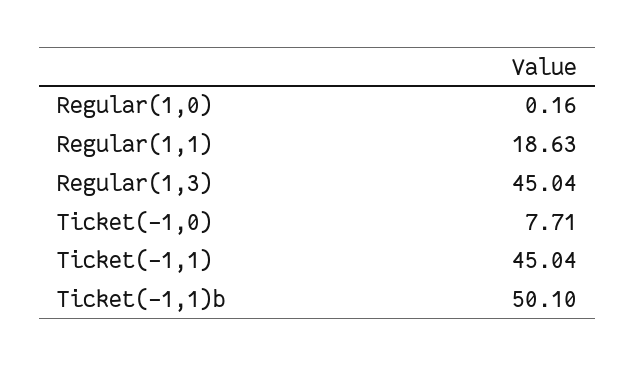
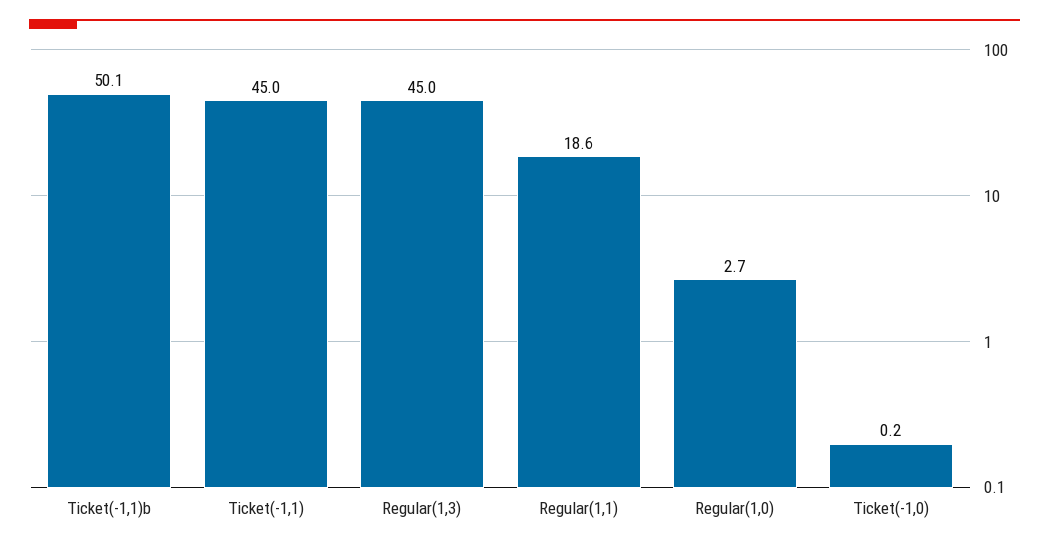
Regular(1,0): 0.16 -> 2.7
Ticket(-1,0): 7.71 -> 0.2

